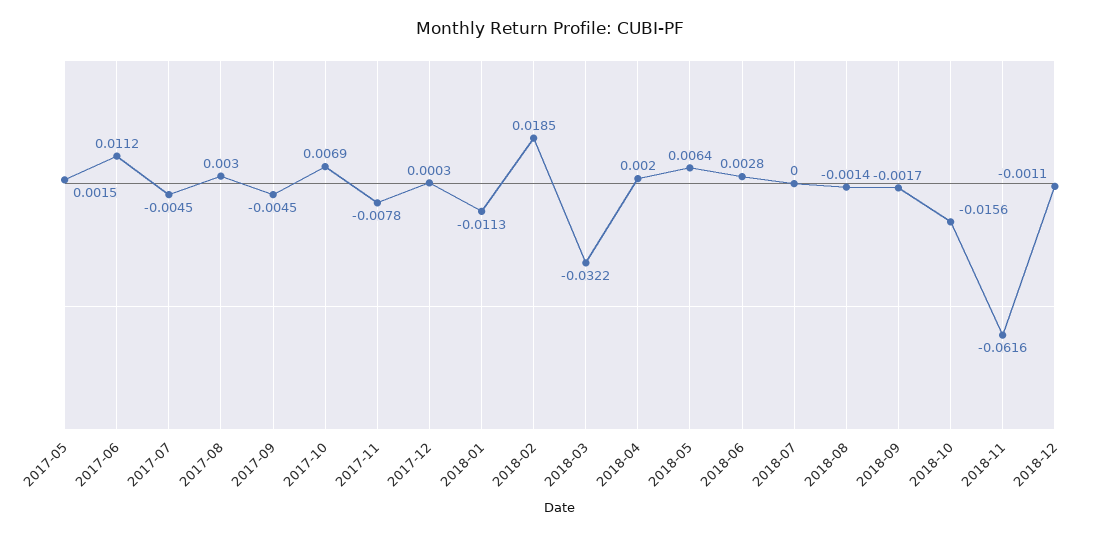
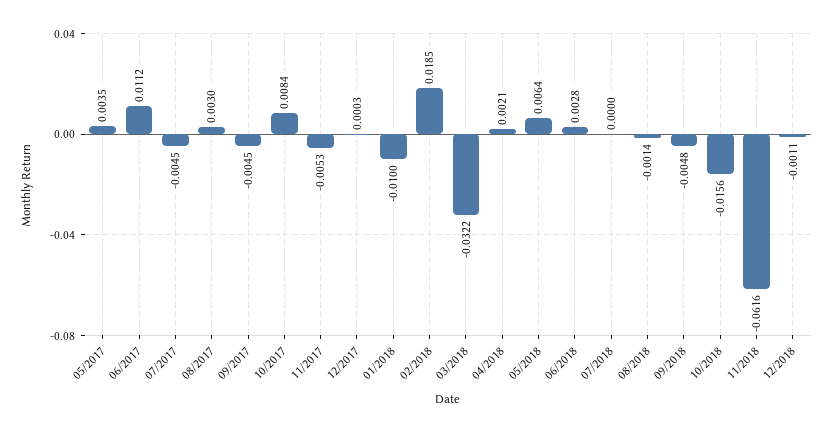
2017-05: 0.0015 -> 0.0035
2017-10: 0.0069 -> 0.0084
2017-11: -0.0078 -> -0.0053
2018-01: -0.0113 -> -0.01
2018-04: 0.002 -> 0.0021
2018-09: -0.0017 -> -0.0048

